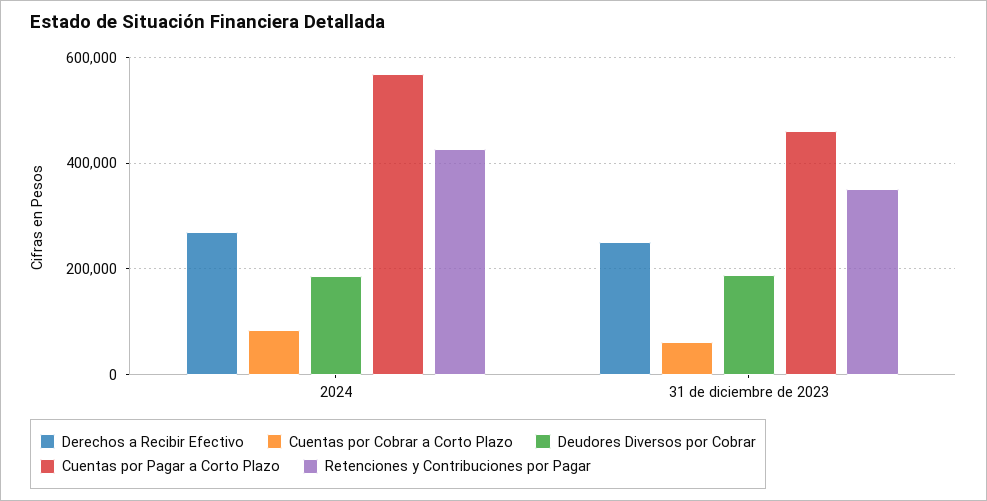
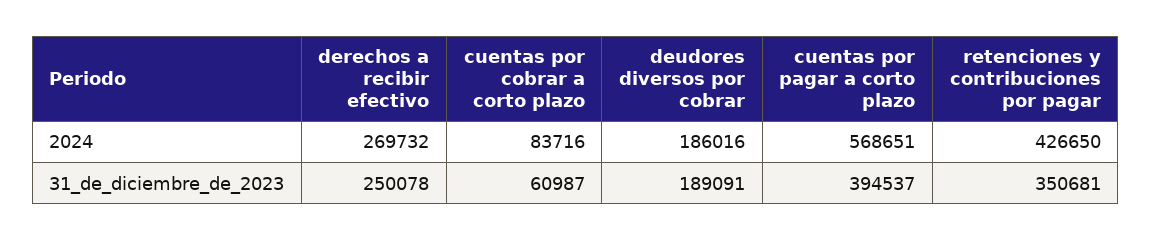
Cuentas por Pagar a Corto Plazo, 31 de diciembre de 2023: 460000 -> 394537

